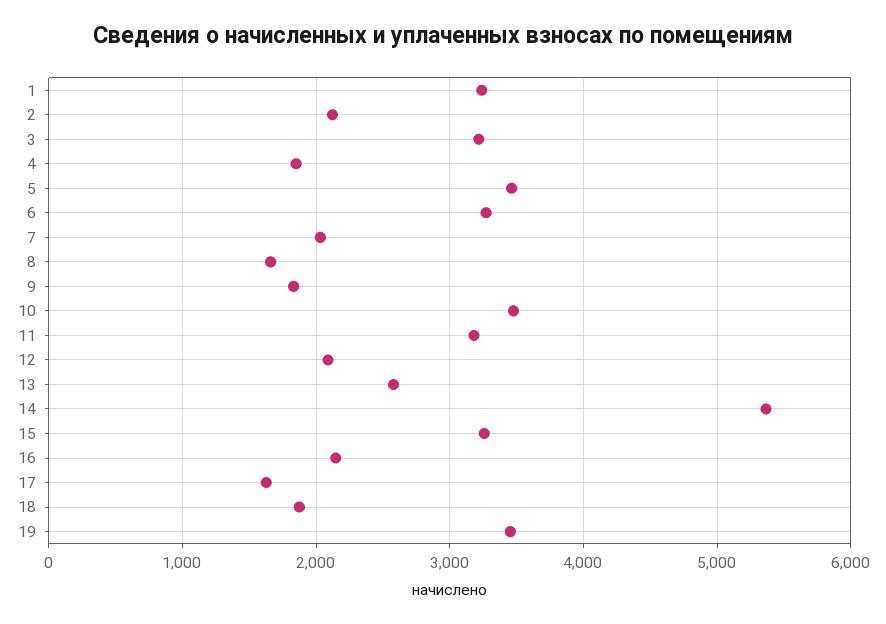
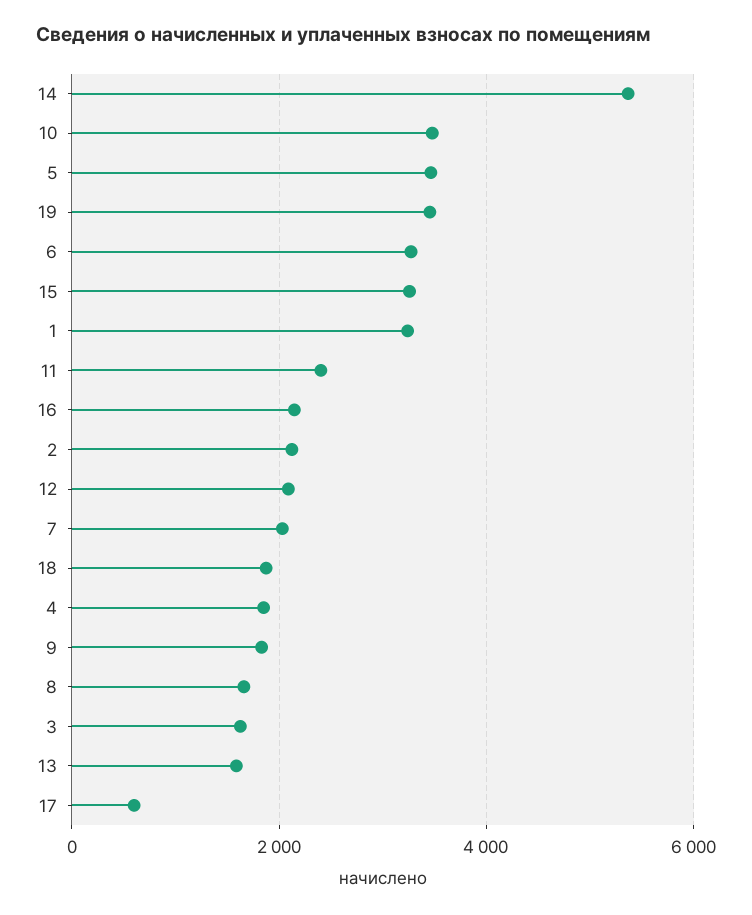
3: 3200 -> 1600
11: 3200 -> 2400
13: 2600 -> 1600
17: 1600 -> 600

